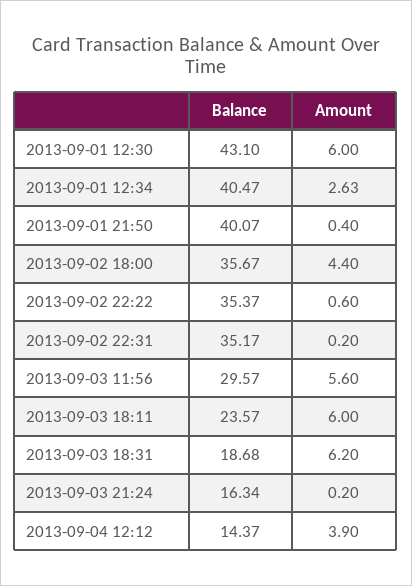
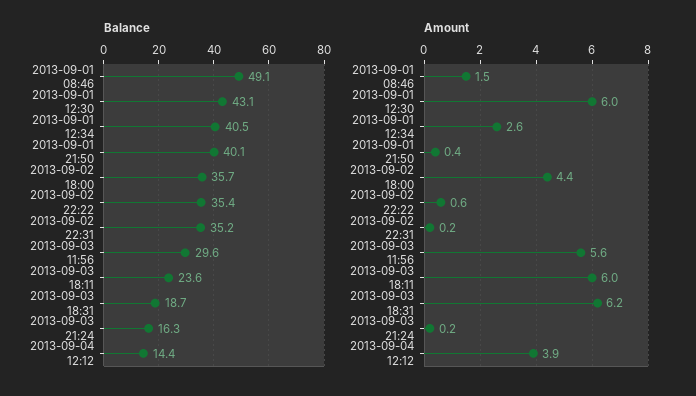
Balance, 2013-09-01 08:46: none -> 49.1
Amount, 2013-09-01 08:46: none -> 1.5

